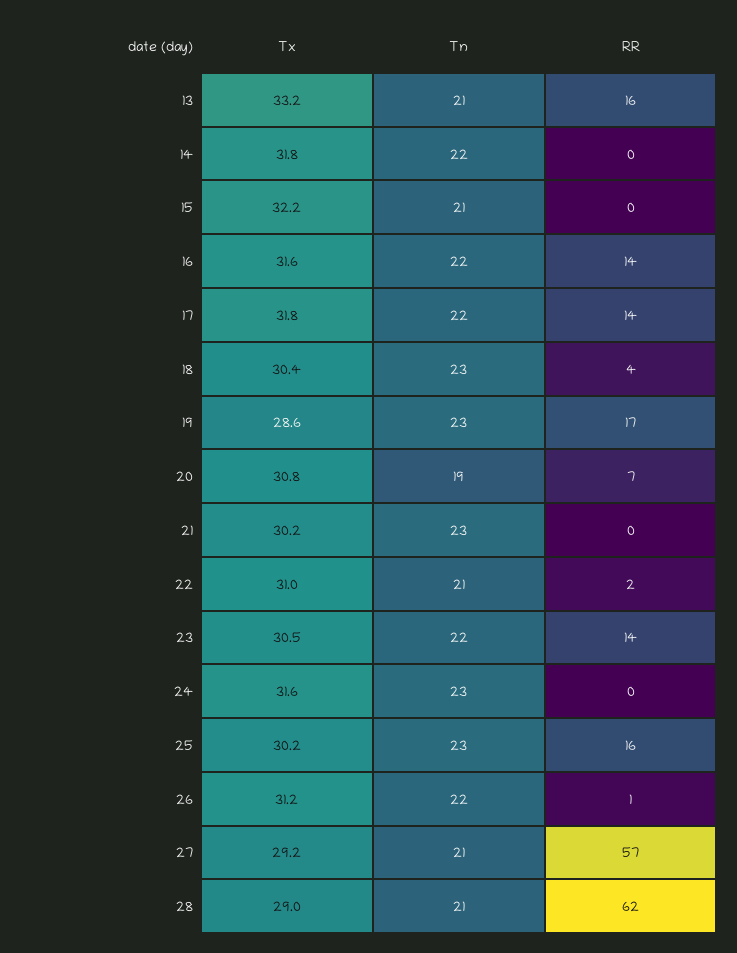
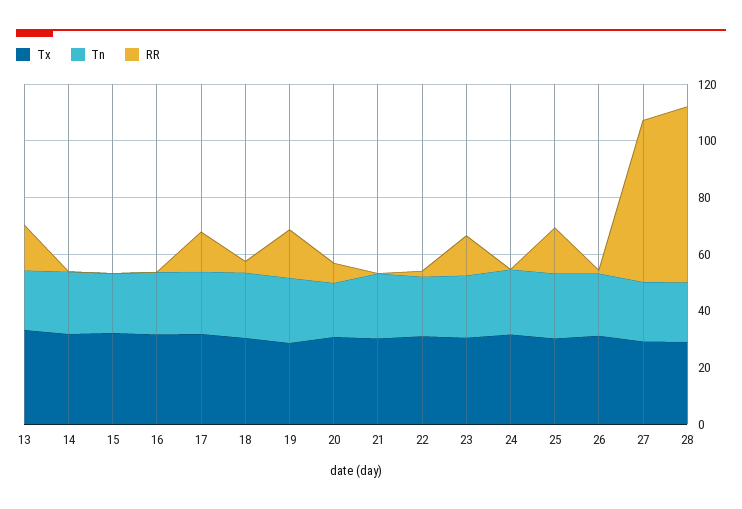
RR, 16: 14 -> 0

